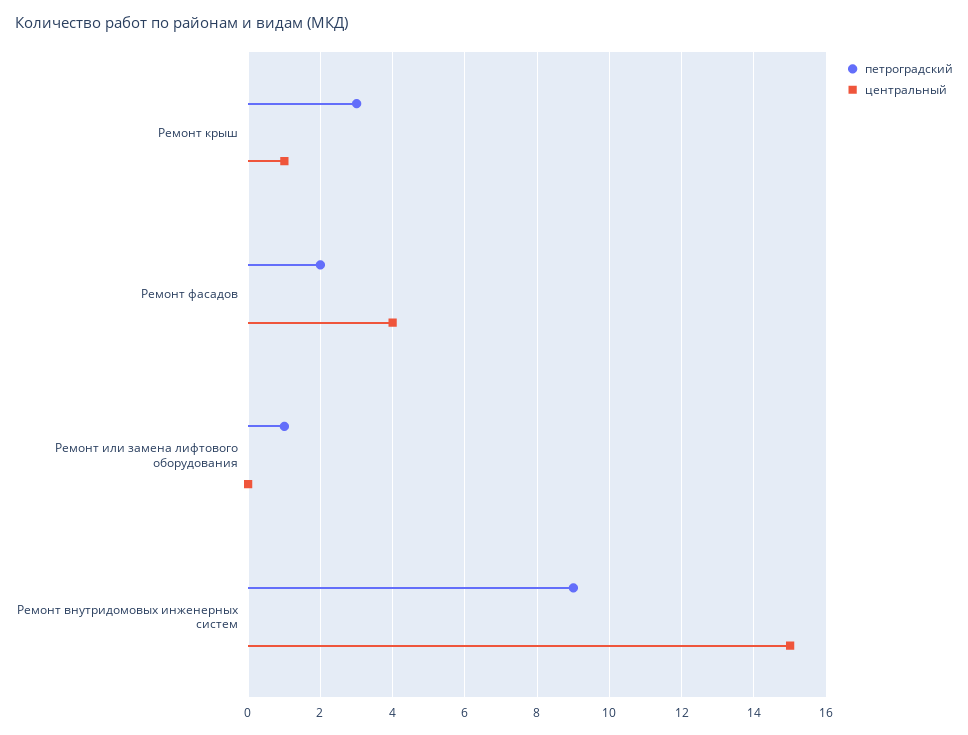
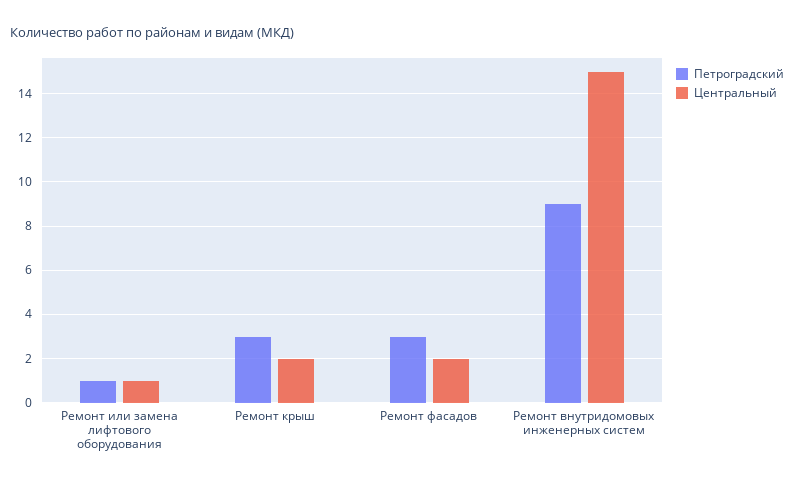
центральный, Ремонт крыш: 1 -> 2
петроградский, Ремонт фасадов: 2 -> 3
центральный, Ремонт фасадов: 4 -> 2
центральный, Ремонт или замена лифтового оборудования: 0 -> 1

